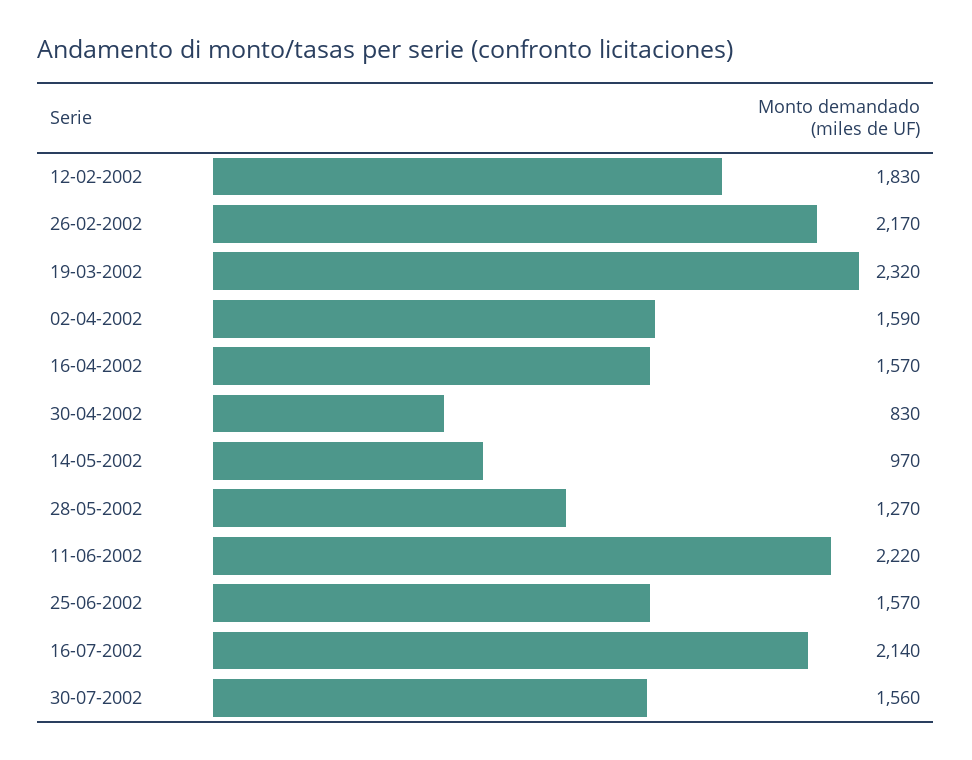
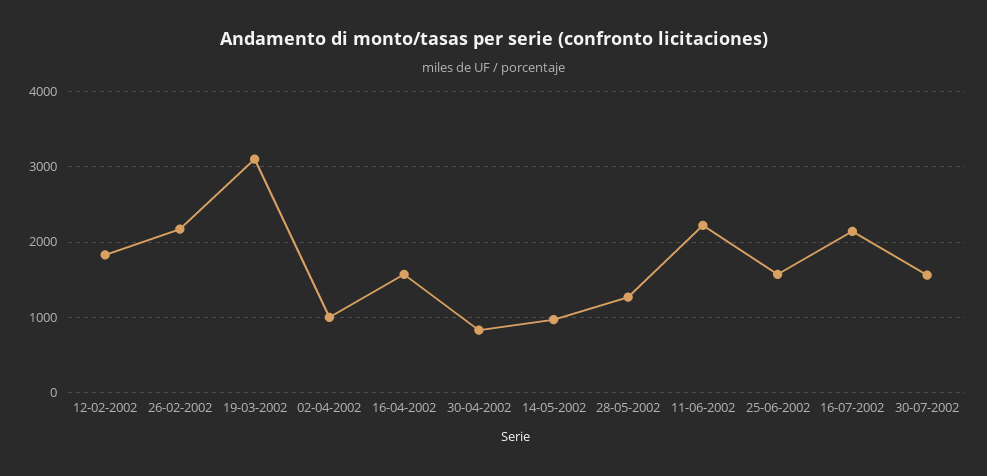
19-03-2002: 2320 -> 3100
02-04-2002: 1590 -> 1000

